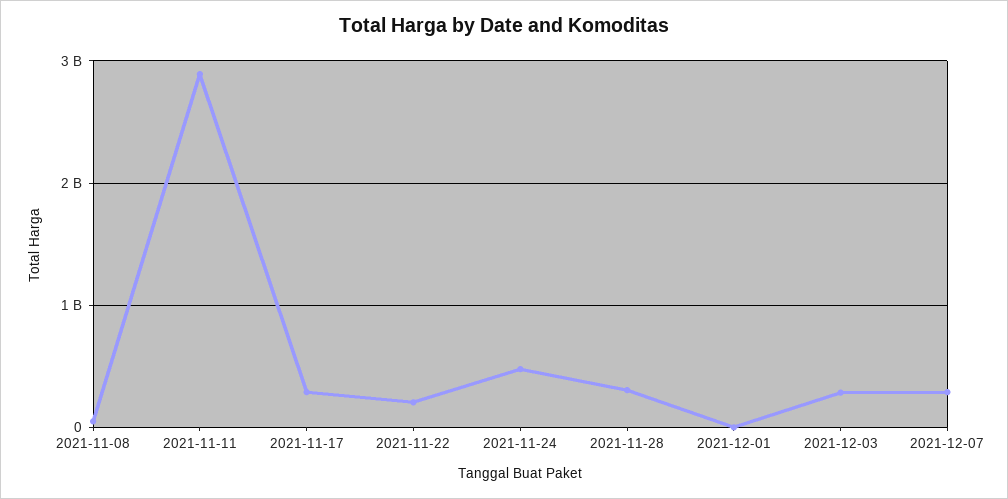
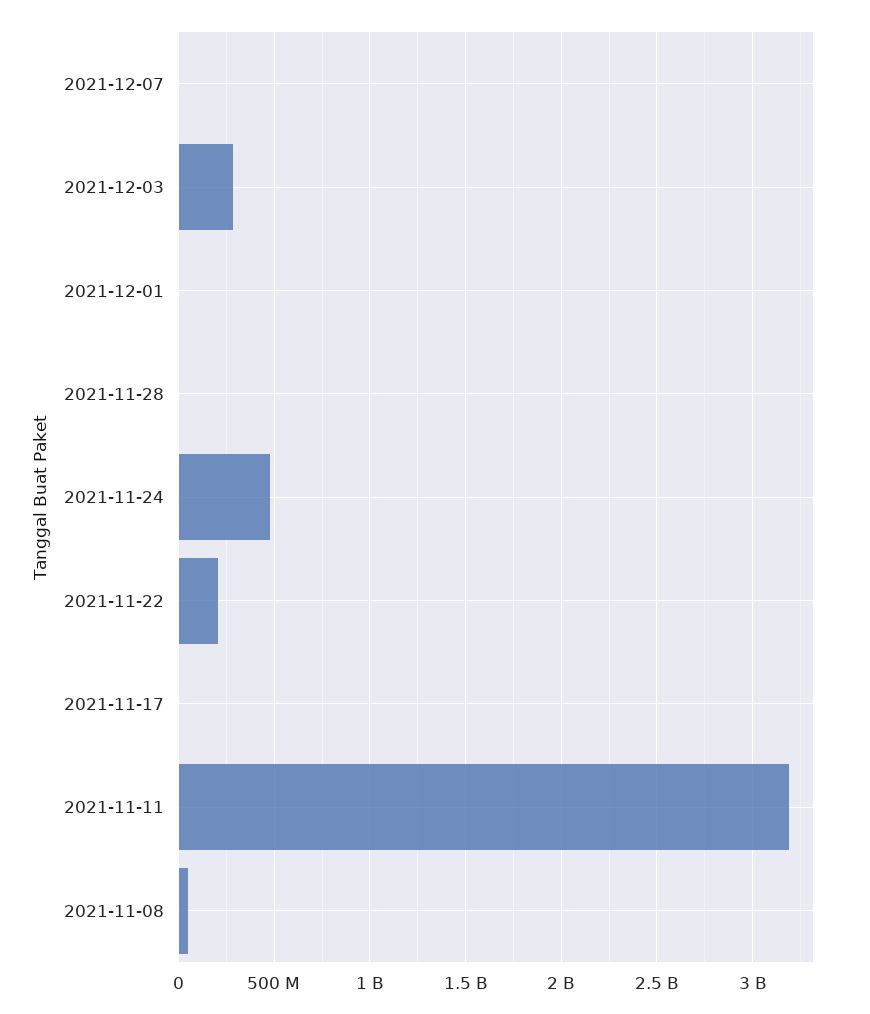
2021-11-11: 2900000000 -> 3200000000
2021-11-17: 300000000 -> 0
2021-11-28: 300000000 -> 0
2021-12-07: 300000000 -> 0

